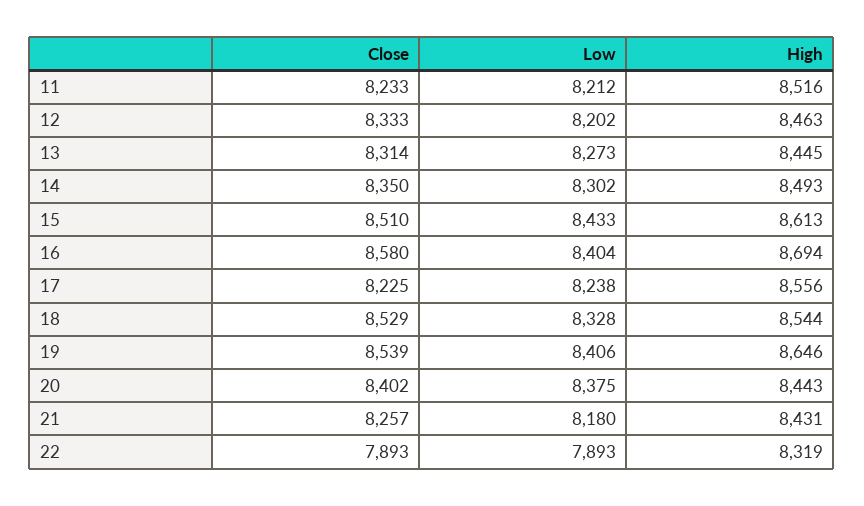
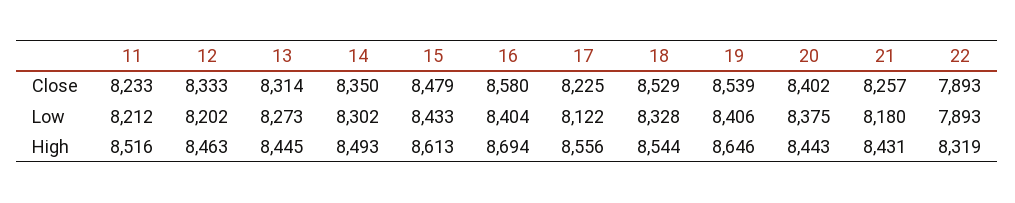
Close, 15: 8510 -> 8479
Low, 17: 8238 -> 8122

